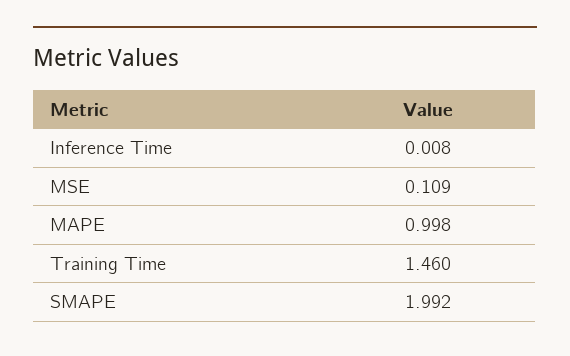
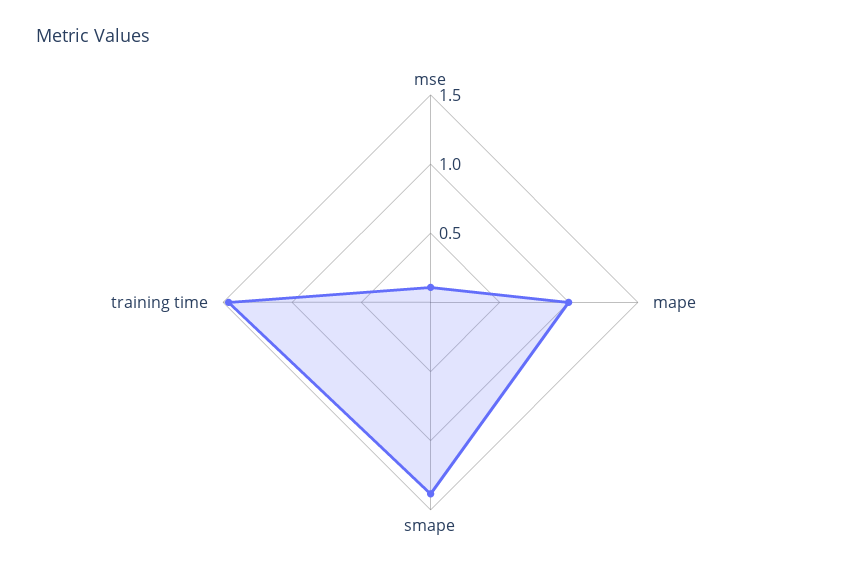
Inference Time: 0.008 -> none
SMAPE: 1.992 -> 1.4

